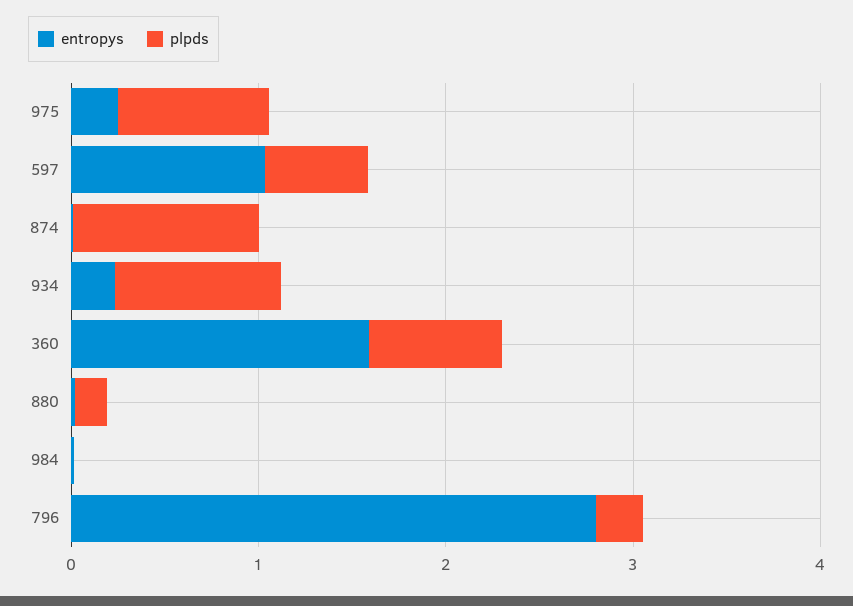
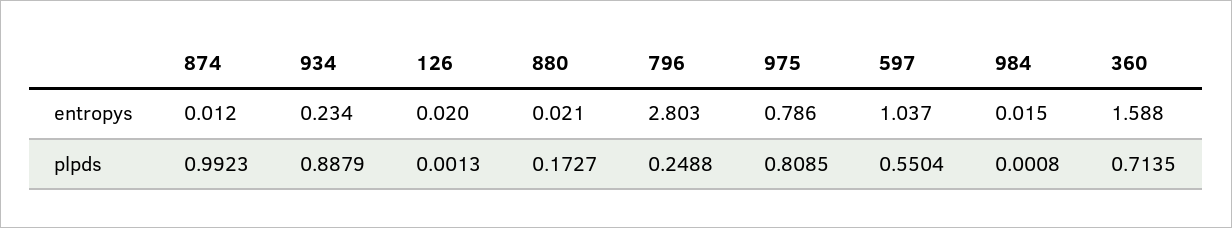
entropys, 975: 0.2 -> 0.786
entropys, 126: none -> 0.02
plpds, 126: none -> 0.0013

